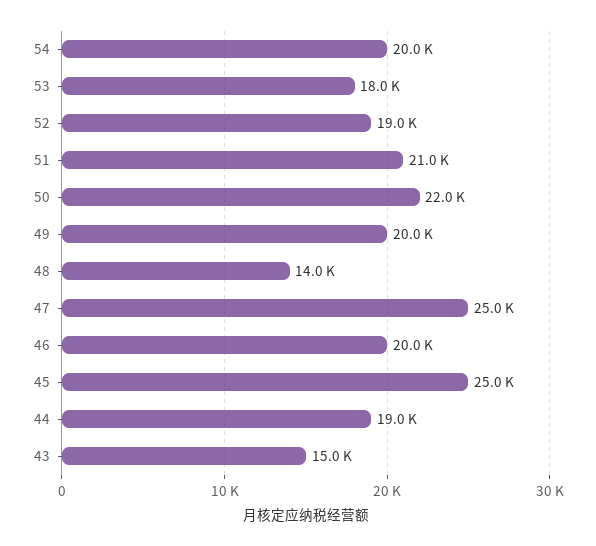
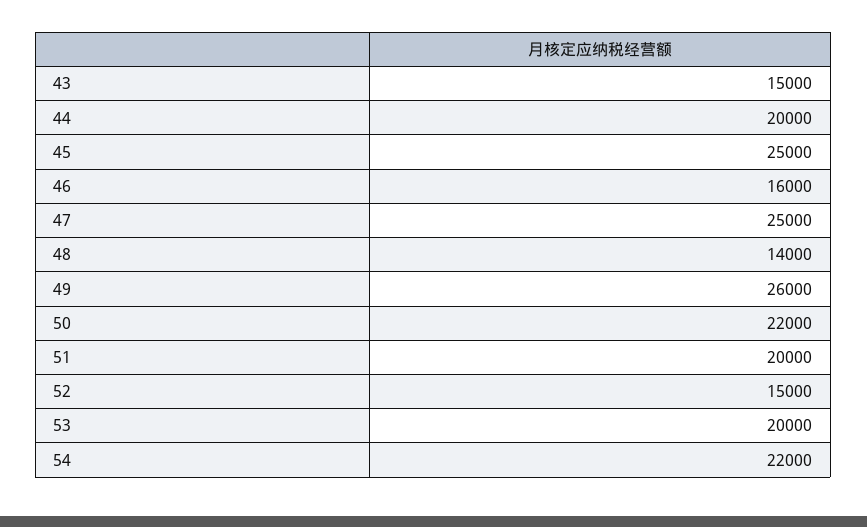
54: 20000 -> 22000
53: 18000 -> 20000
52: 19000 -> 15000
51: 21000 -> 20000
49: 20000 -> 26000
46: 20000 -> 16000
44: 19000 -> 20000

